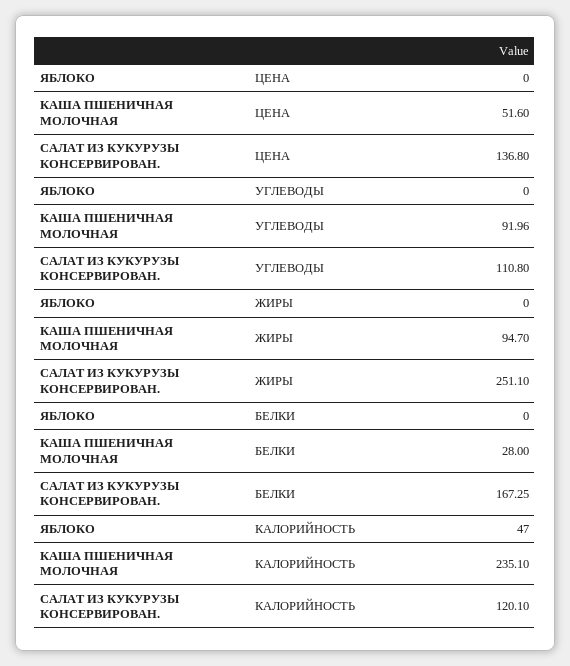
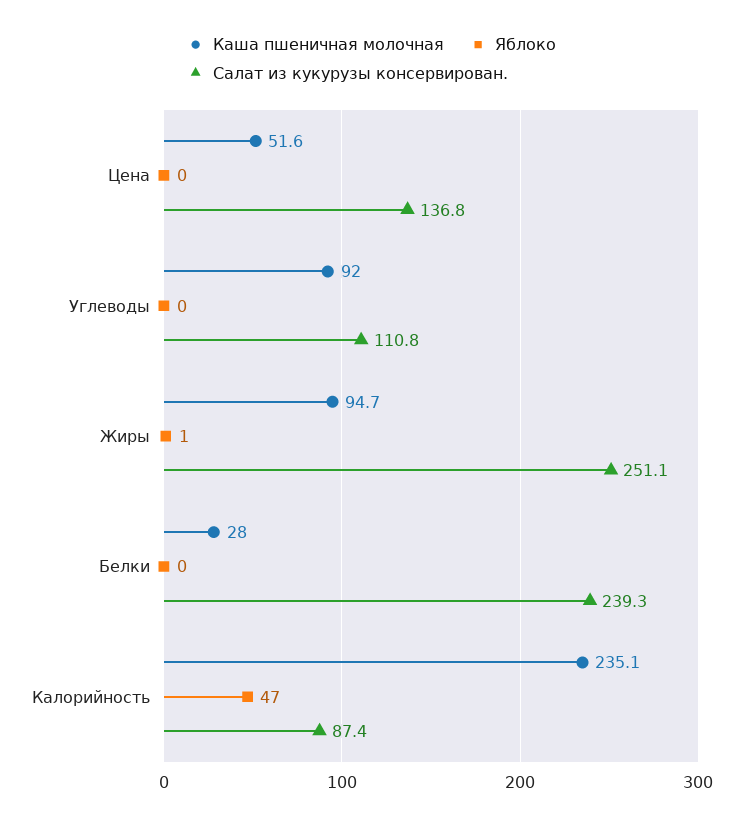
ЯБЛОКО, ЖИРЫ: 0 -> 1
САЛАТ ИЗ КУКУРУЗЫ КОНСЕРВИРОВАН., БЕЛКИ: 167.25 -> 239.3
САЛАТ ИЗ КУКУРУЗЫ КОНСЕРВИРОВАН., КАЛОРИЙНОСТЬ: 120.1 -> 87.4

